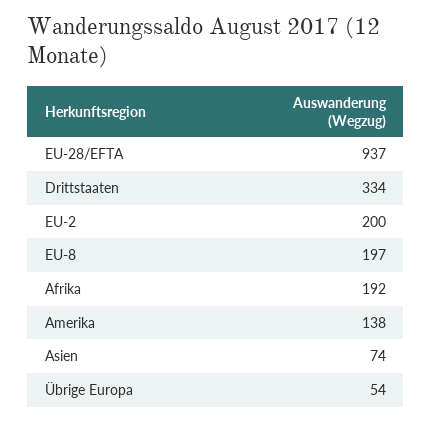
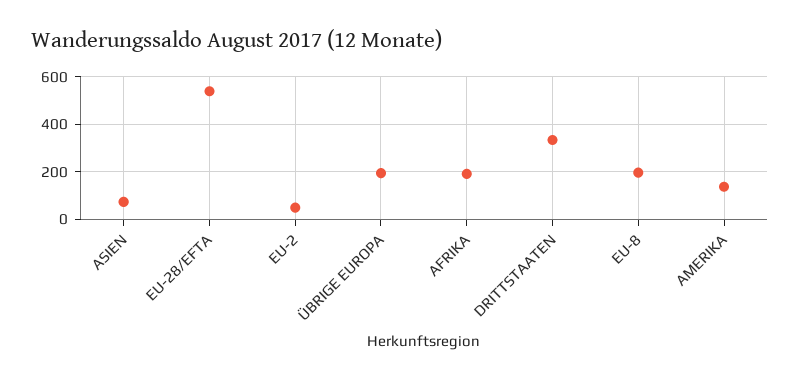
EU-28/EFTA: 937 -> 550
EU-2: 200 -> 50
Übrige Europa: 54 -> 200

